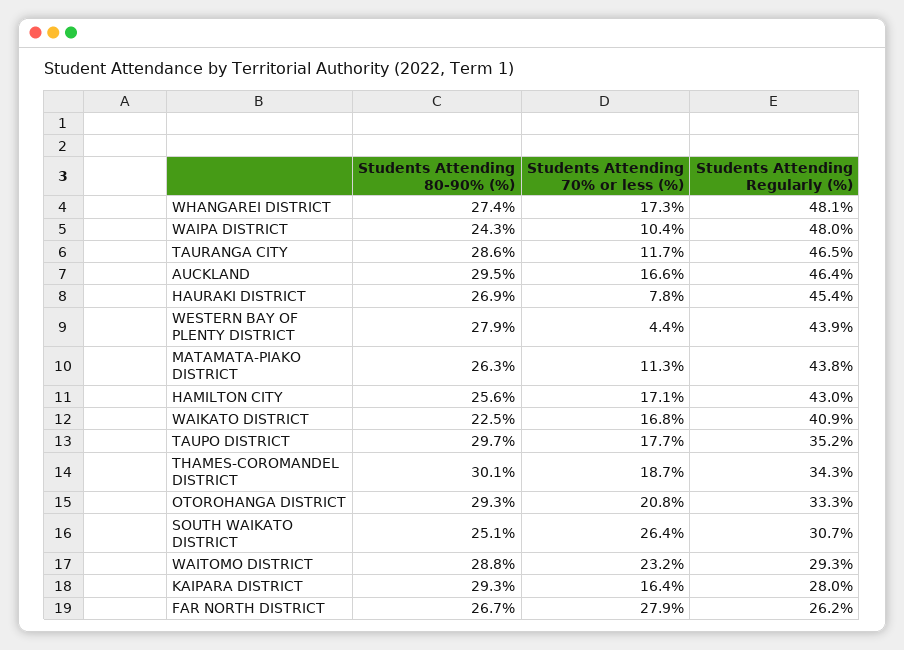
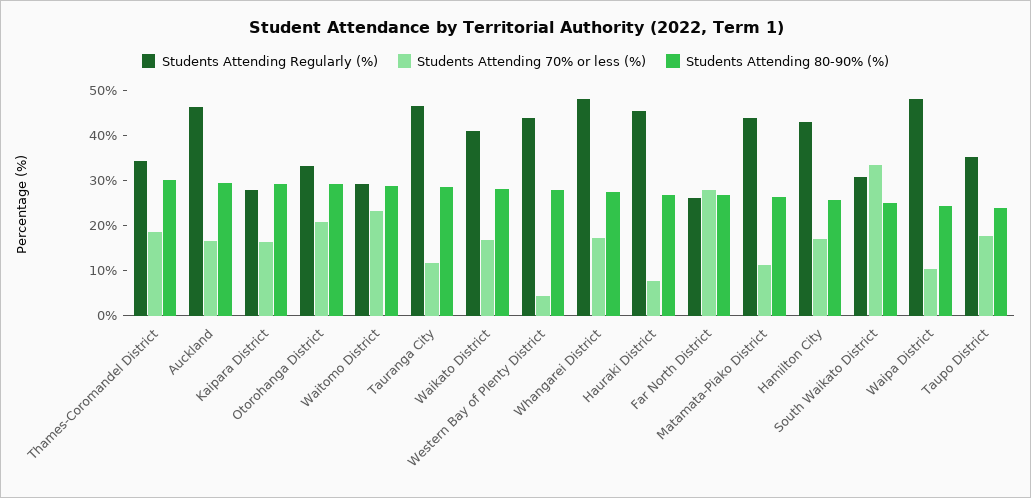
Students Attending 80-90% (%), WAIKATO DISTRICT: 22.5 -> 28
Students Attending 80-90% (%), TAUPO DISTRICT: 29.7 -> 24
Students Attending 70% or less (%), SOUTH WAIKATO DISTRICT: 26.4 -> 34

